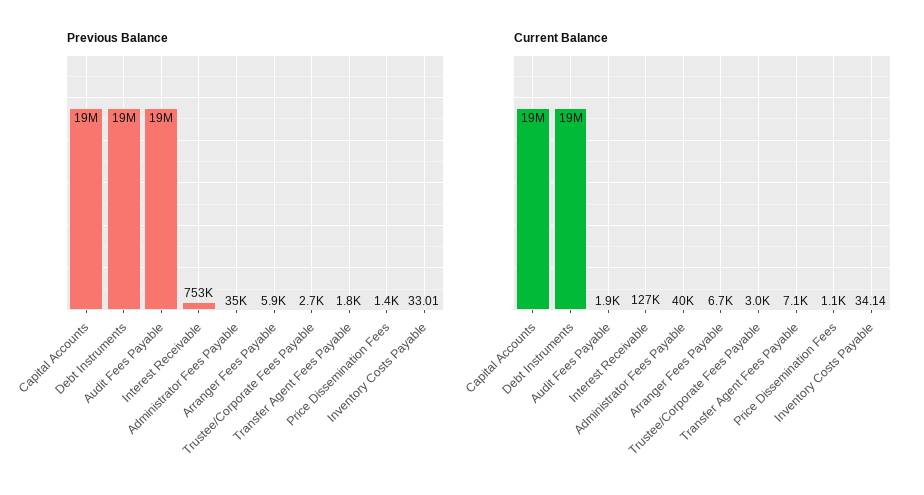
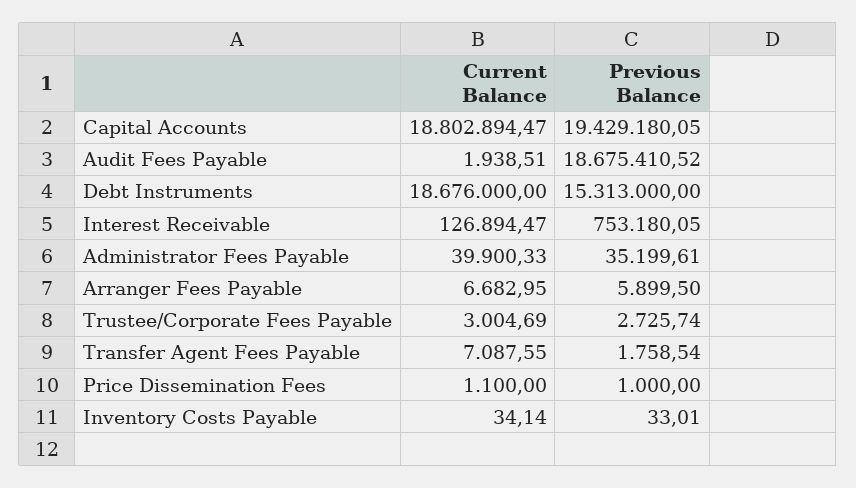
Previous Balance, Debt Instruments: 19000000 -> 15313000
Previous Balance, Price Dissemination Fees: 1400 -> 1000

